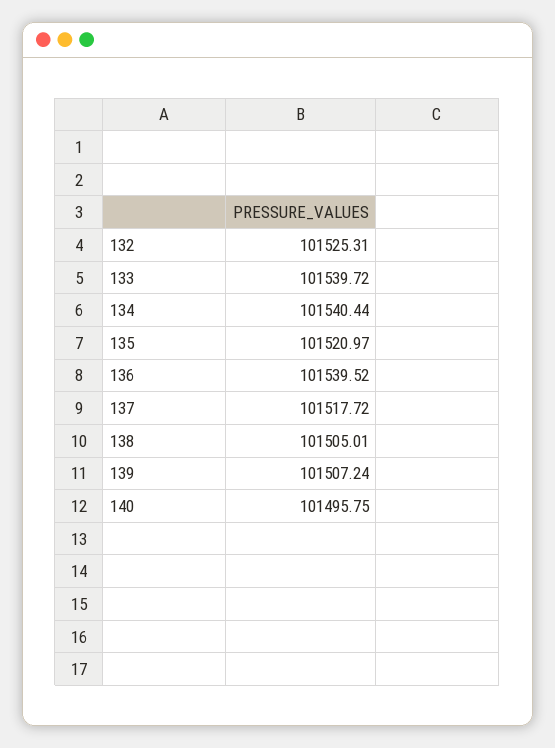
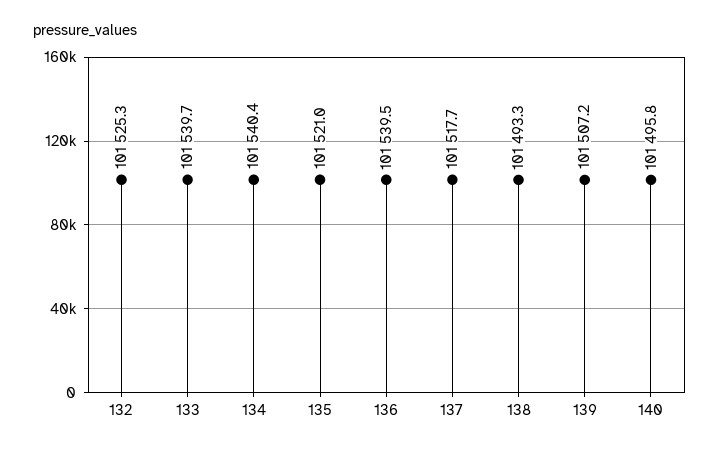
138: 101505.01 -> 101493.3

